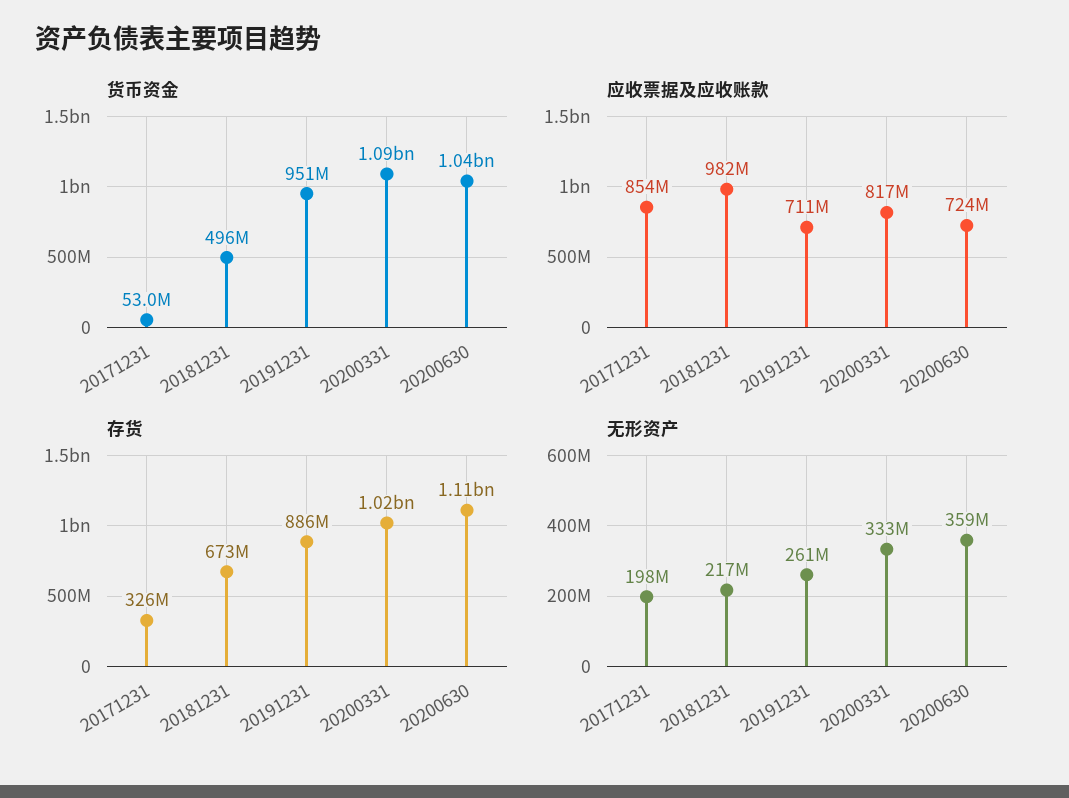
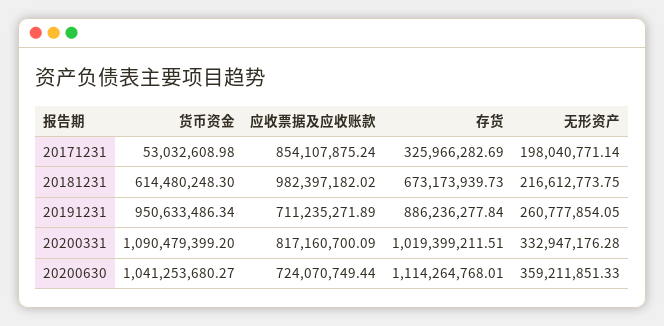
货币资金, 20181231: 496000000 -> 614480248.3

